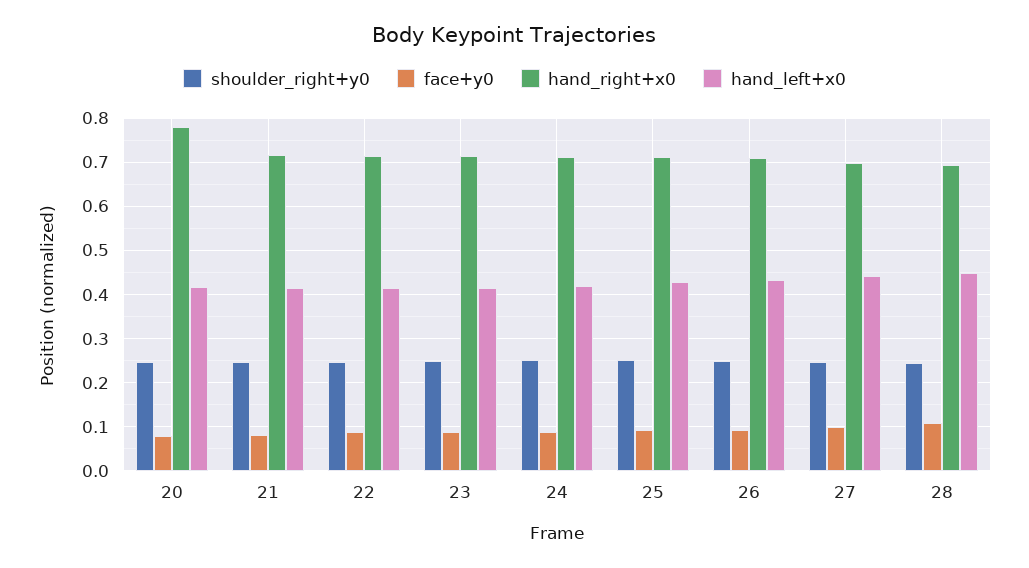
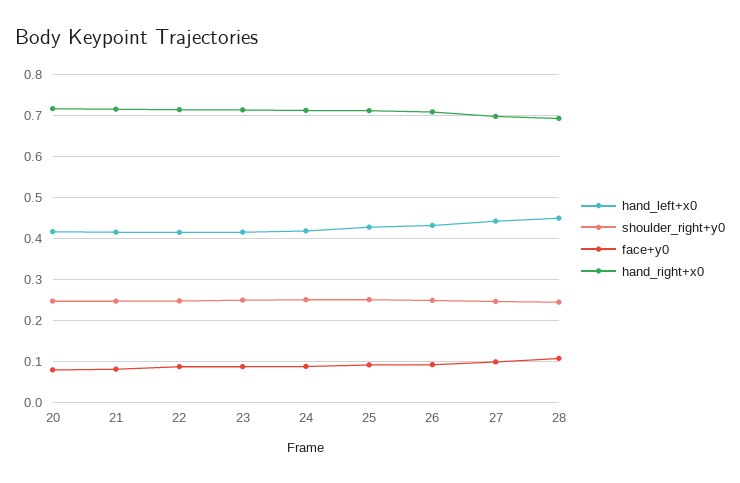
hand_right+x0, 20: 0.78 -> 0.72

